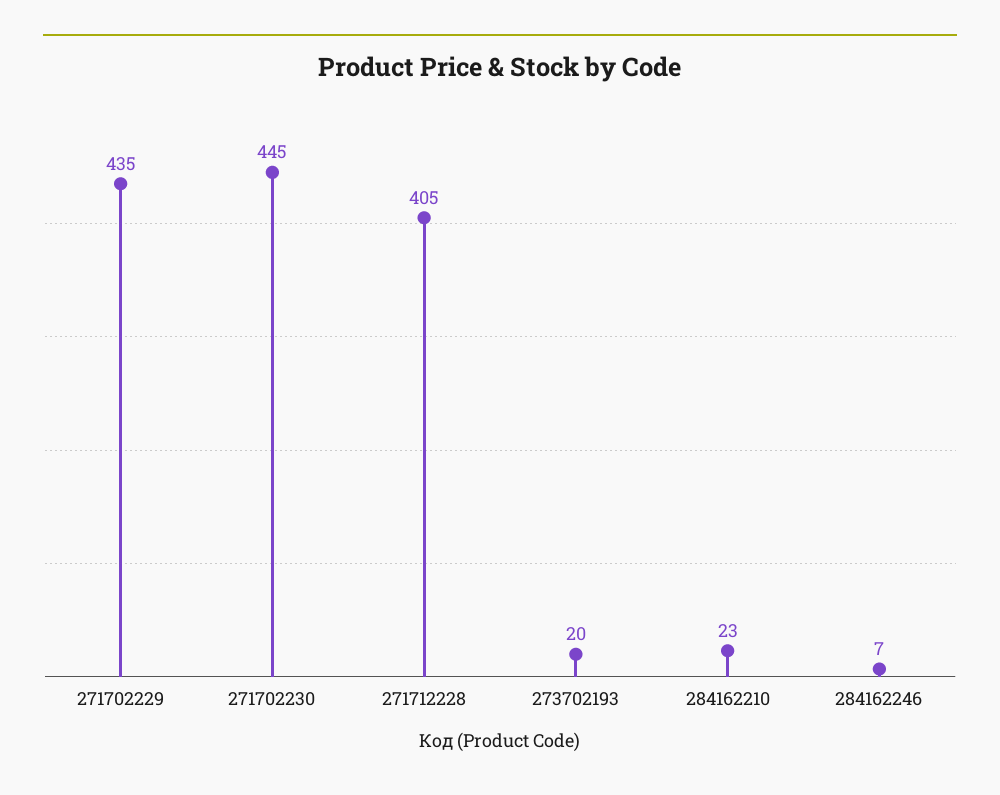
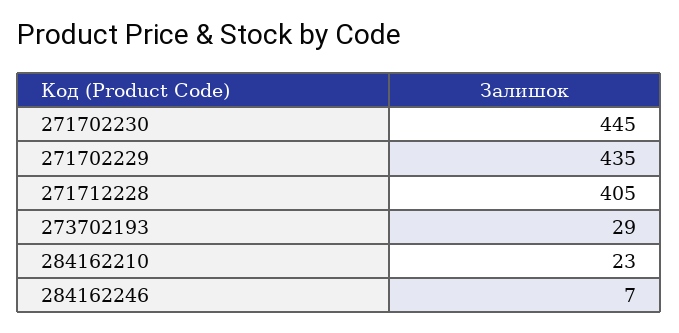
273702193: 20 -> 29

